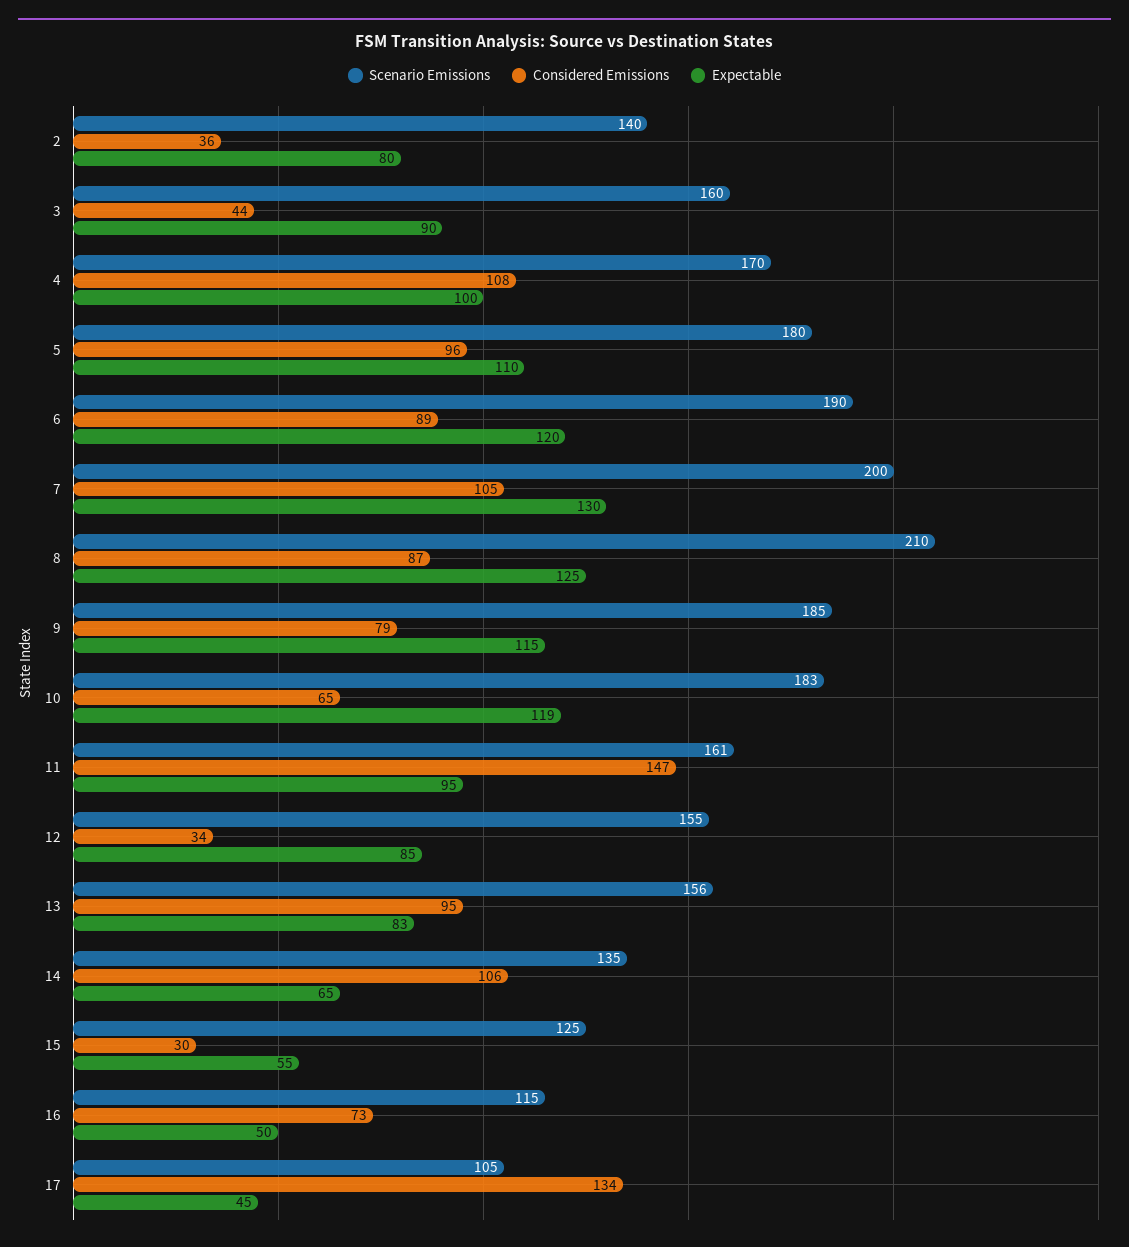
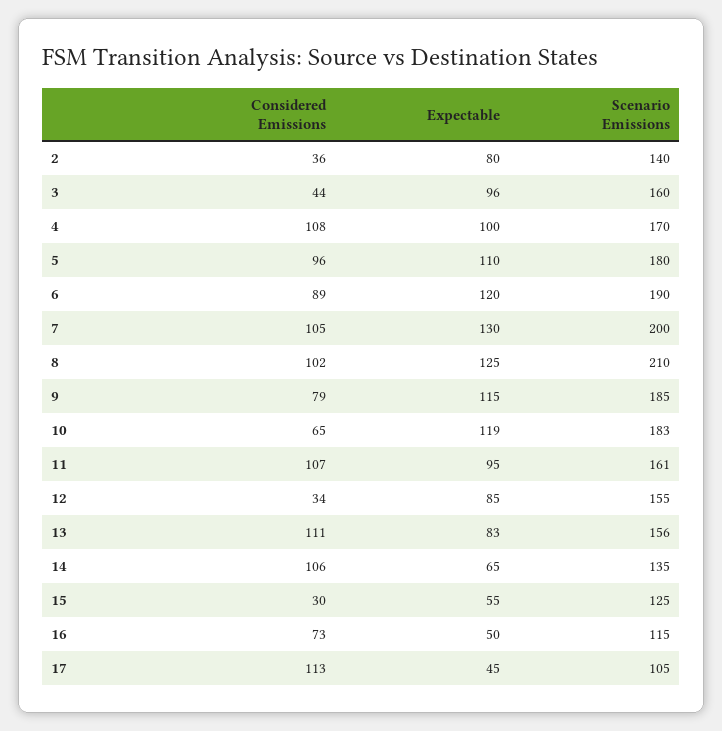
Expectable, 3: 90 -> 96
Considered Emissions, 8: 87 -> 102
Considered Emissions, 11: 147 -> 107
Considered Emissions, 13: 95 -> 111
Considered Emissions, 17: 134 -> 113

